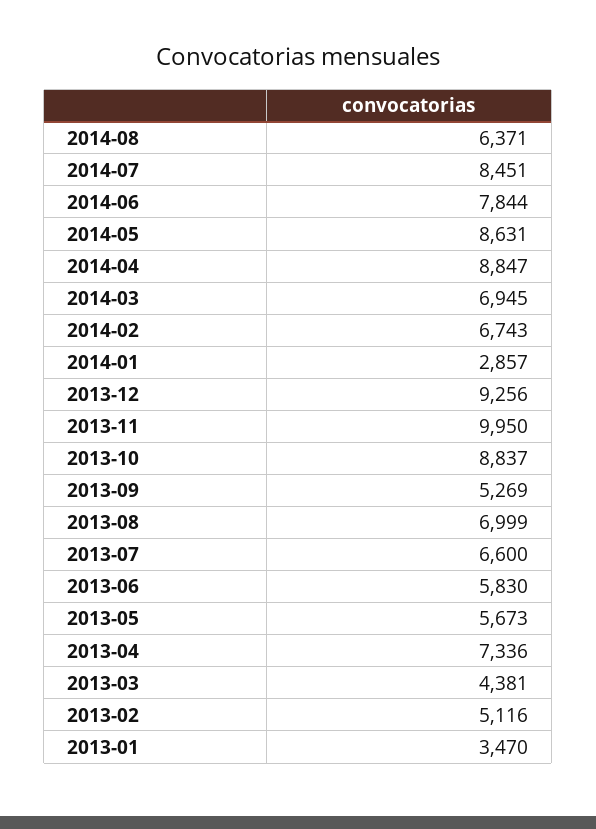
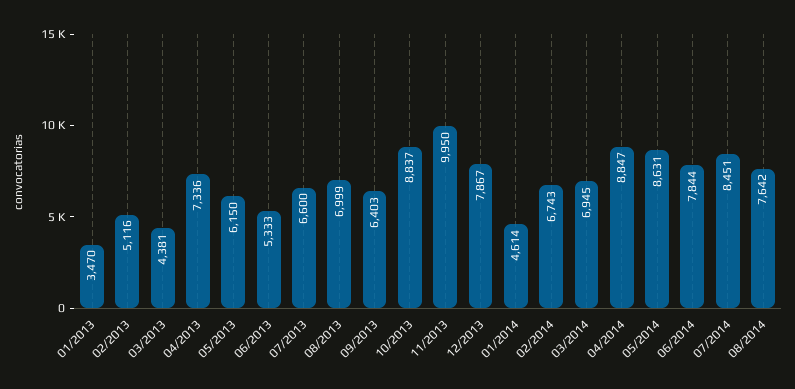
2014-08: 6371 -> 7642
2014-01: 2857 -> 4614
2013-12: 9256 -> 7867
2013-09: 5269 -> 6403
2013-06: 5830 -> 5333
2013-05: 5673 -> 6150

